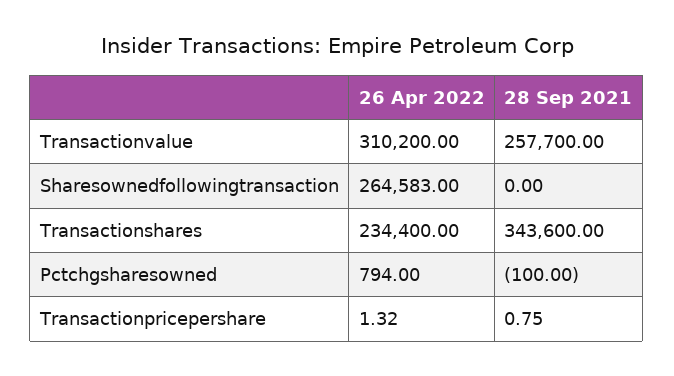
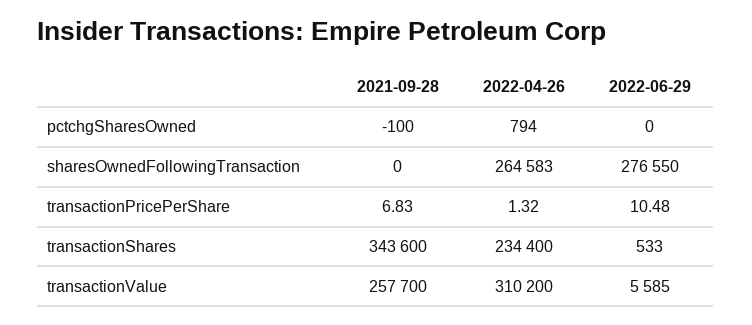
28 Sep 2021, Transactionpricepershare: 0.75 -> 6.83
2022-06-29, Pctchgsharesowned: none -> 0
2022-06-29, Sharesownedfollowingtransaction: none -> 276550
2022-06-29, Transactionpricepershare: none -> 10.48
2022-06-29, Transactionshares: none -> 533
2022-06-29, Transactionvalue: none -> 5585

